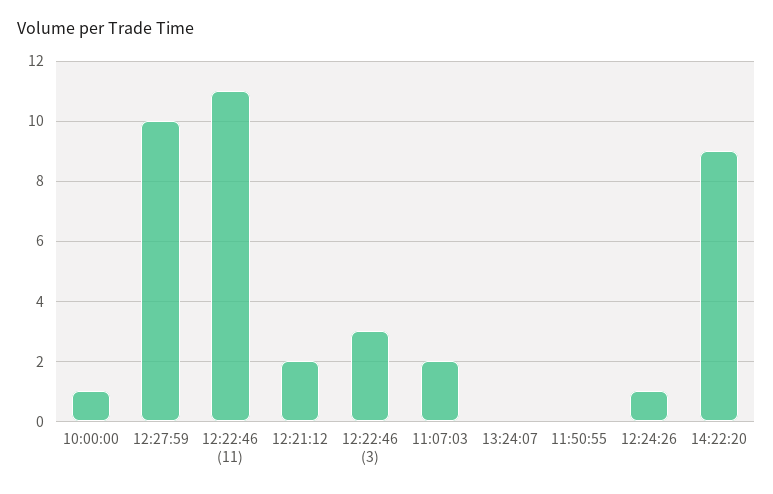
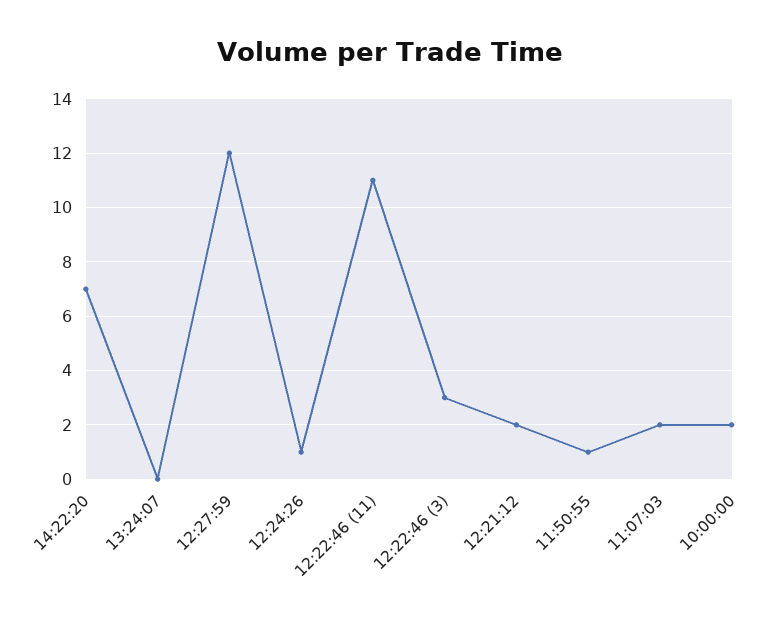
10:00:00: 1 -> 2
12:27:59: 10 -> 12
11:50:55: 0 -> 1
14:22:20: 9 -> 7

